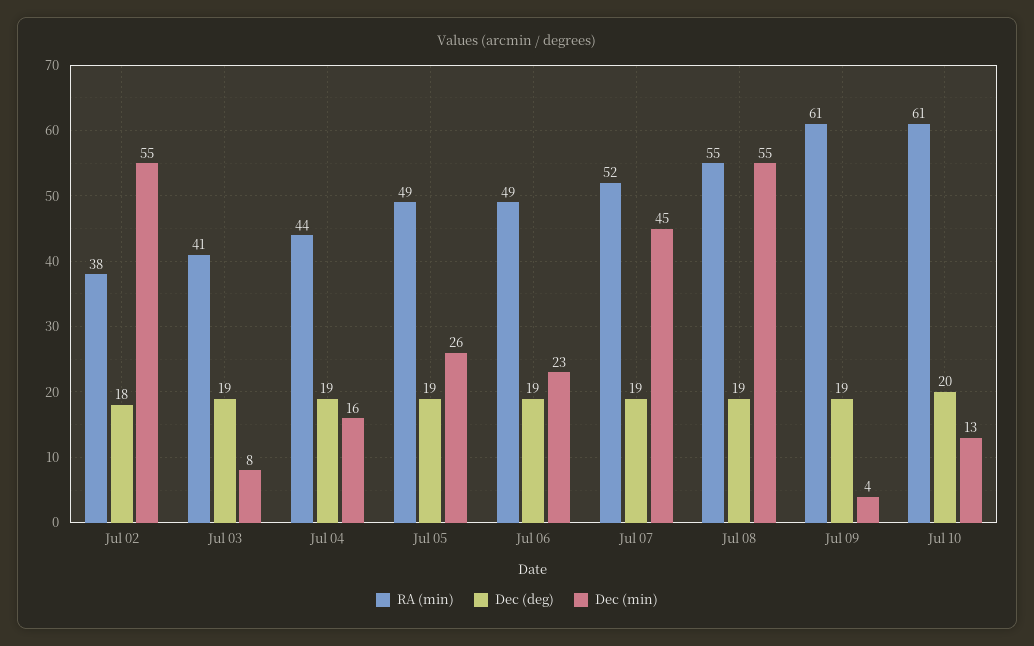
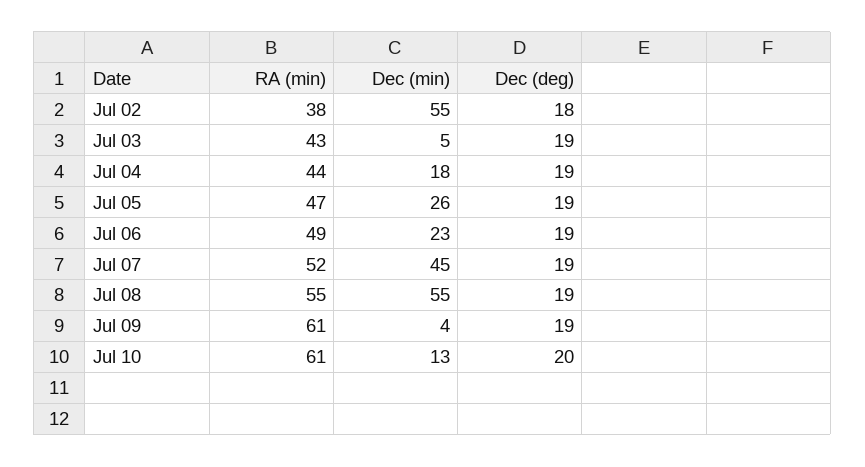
RA (min), Jul 03: 41 -> 43
Dec (min), Jul 03: 8 -> 5
Dec (min), Jul 04: 16 -> 18
RA (min), Jul 05: 49 -> 47

